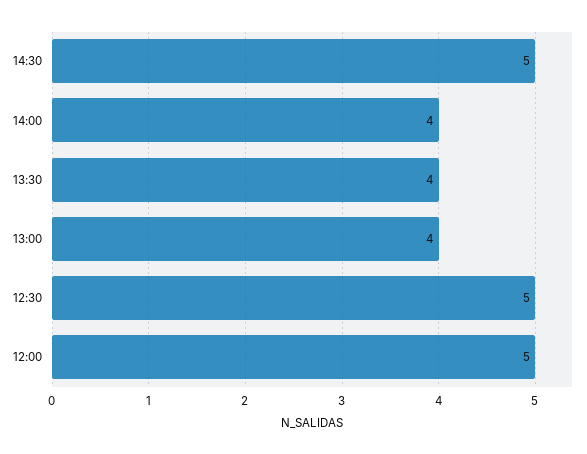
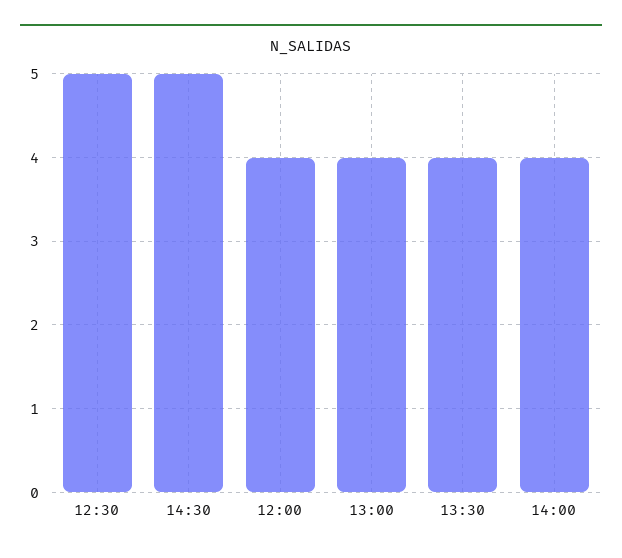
12:00: 5 -> 4

